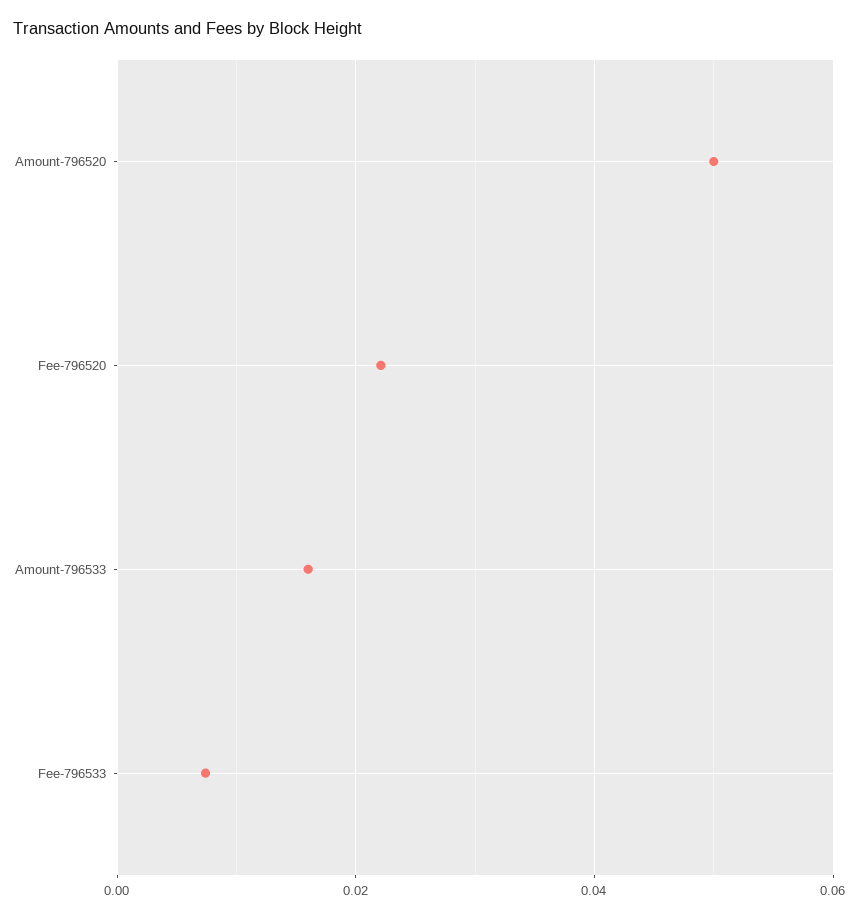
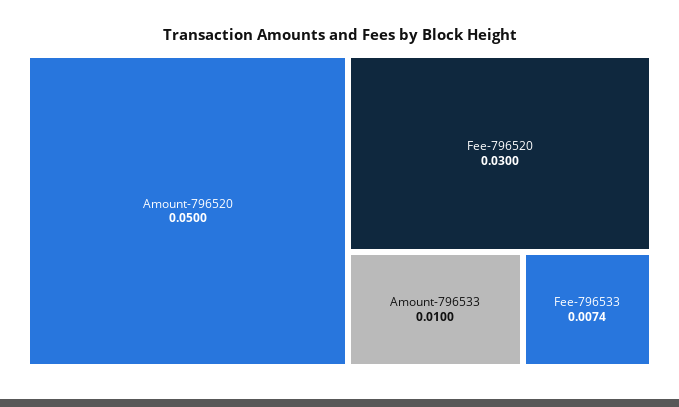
Fee-796520: 0.022 -> 0.03
Amount-796533: 0.016 -> 0.01

